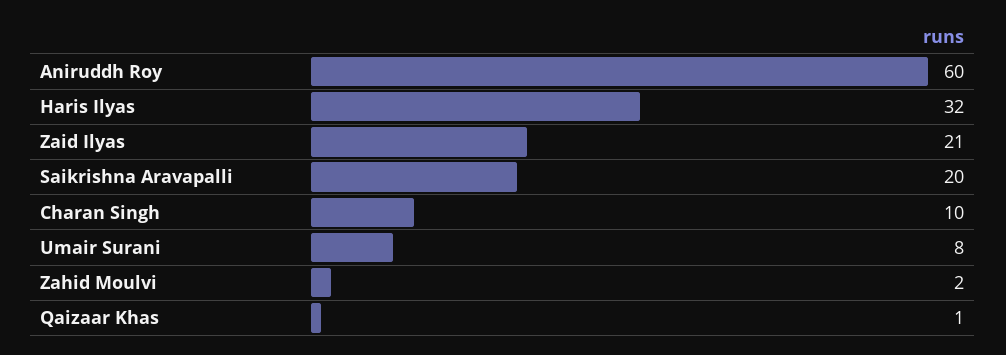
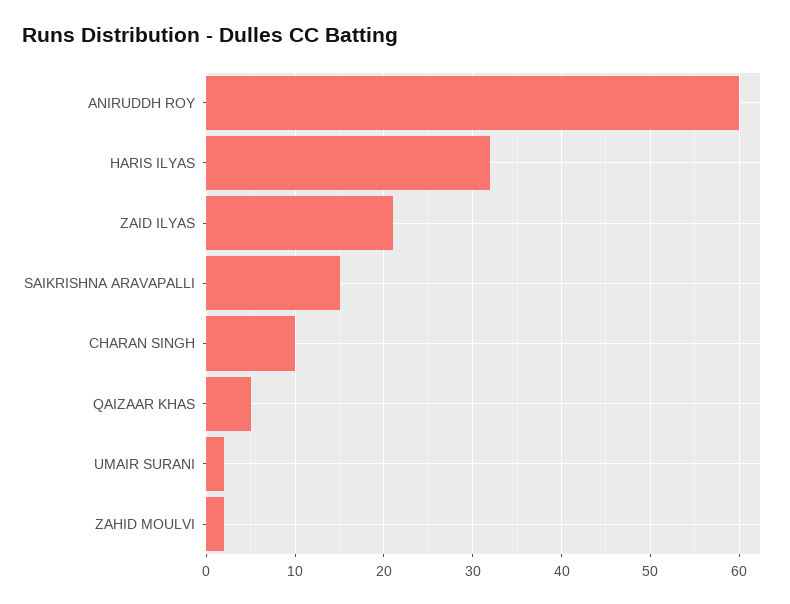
Saikrishna Aravapalli: 20 -> 15
Umair Surani: 8 -> 2
Qaizaar Khas: 1 -> 5

